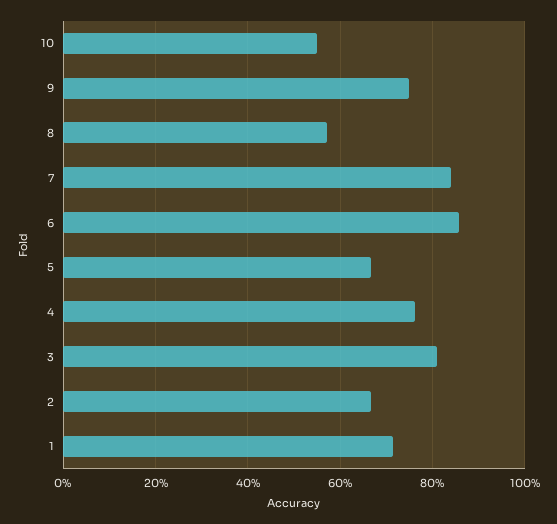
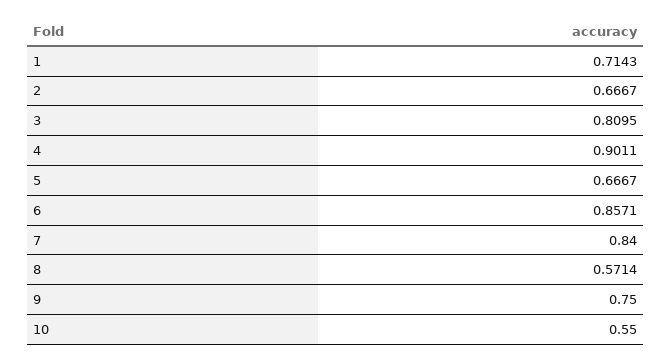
4: 0.76 -> 0.9011

